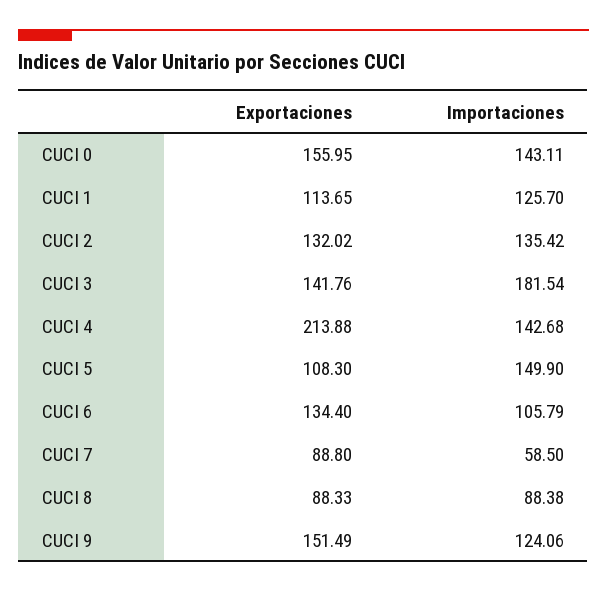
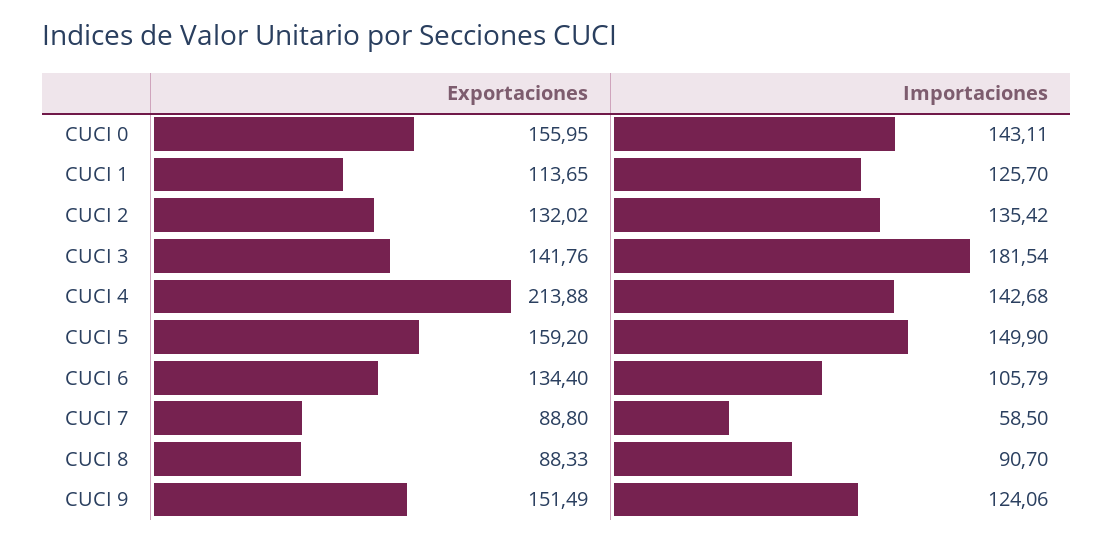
Exportaciones, CUCI 5: 108.3 -> 159.2
Importaciones, CUCI 8: 88.38 -> 90.7

